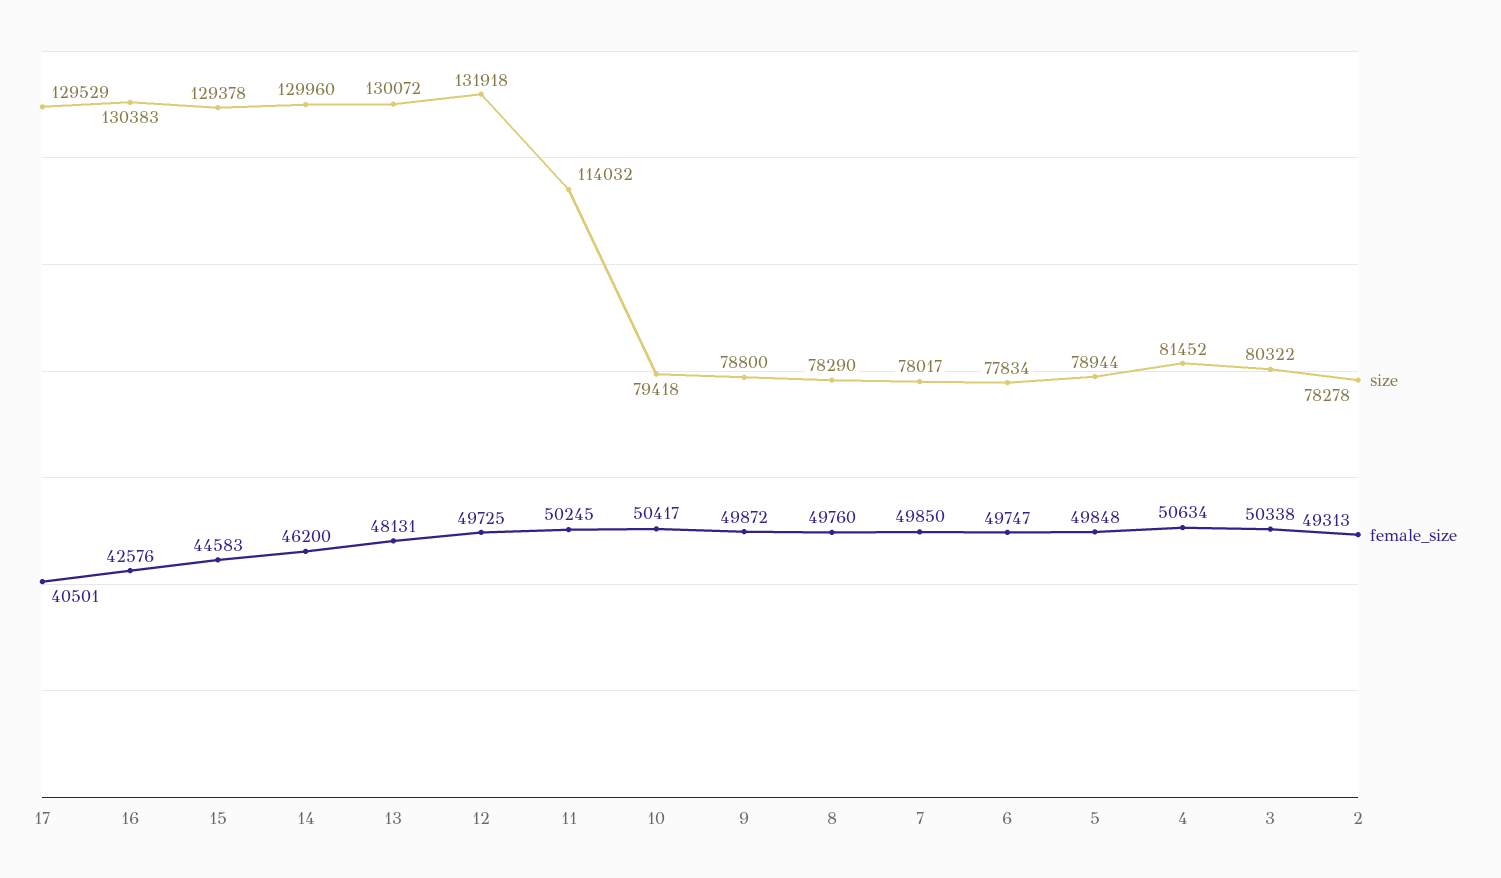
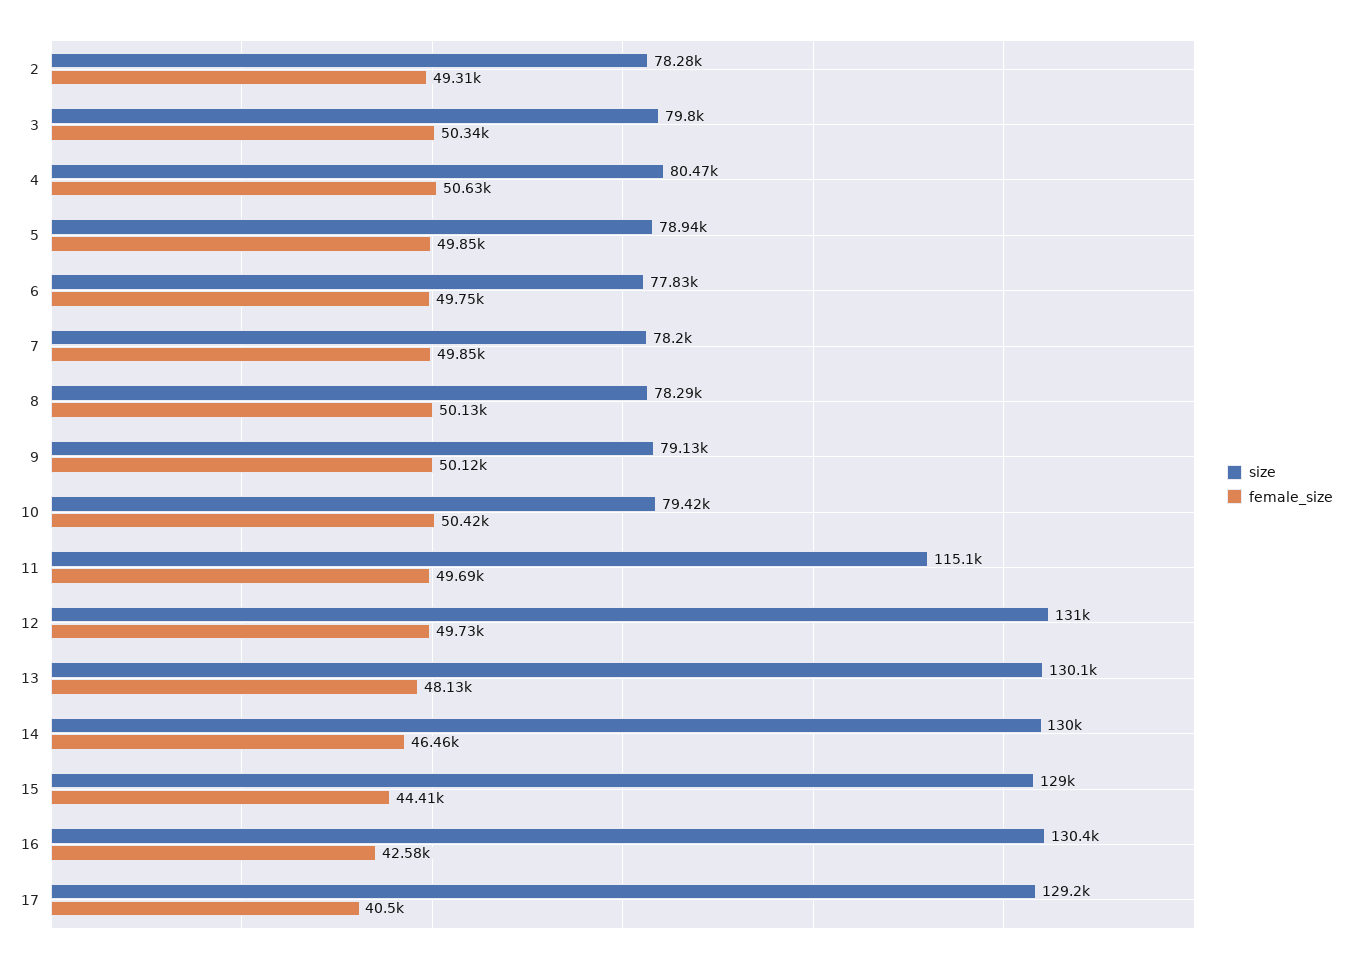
size, 17: 129529 -> 129200
size, 15: 129378 -> 129000
female_size, 15: 44583 -> 44410
female_size, 14: 46200 -> 46460
size, 12: 131918 -> 131000
size, 11: 114032 -> 115100
female_size, 11: 50245 -> 49690
size, 9: 78800 -> 79130
female_size, 9: 49872 -> 50120
female_size, 8: 49760 -> 50130
size, 7: 78017 -> 78200
size, 4: 81452 -> 80470
size, 3: 80322 -> 79800

